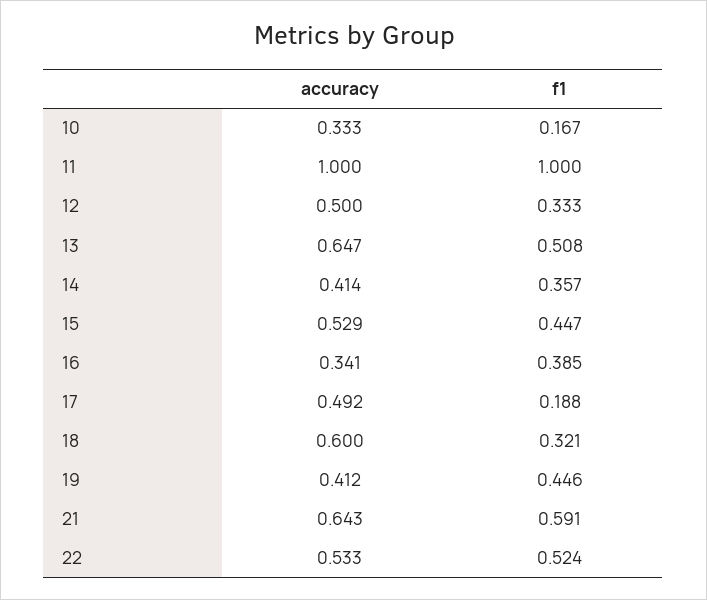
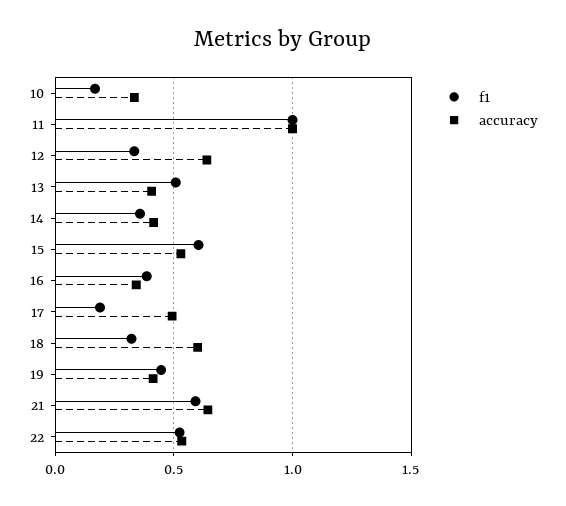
accuracy, 12: 0.5 -> 0.65
accuracy, 13: 0.647 -> 0.4
f1, 15: 0.447 -> 0.6

